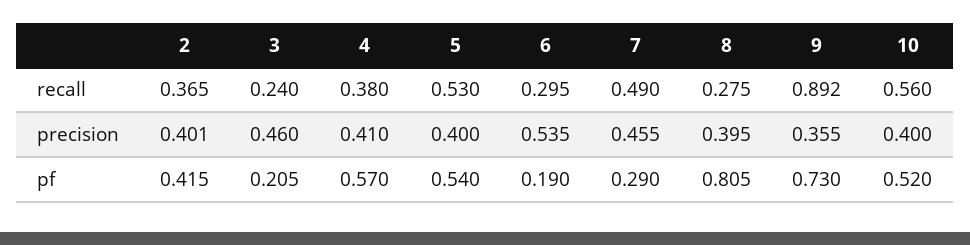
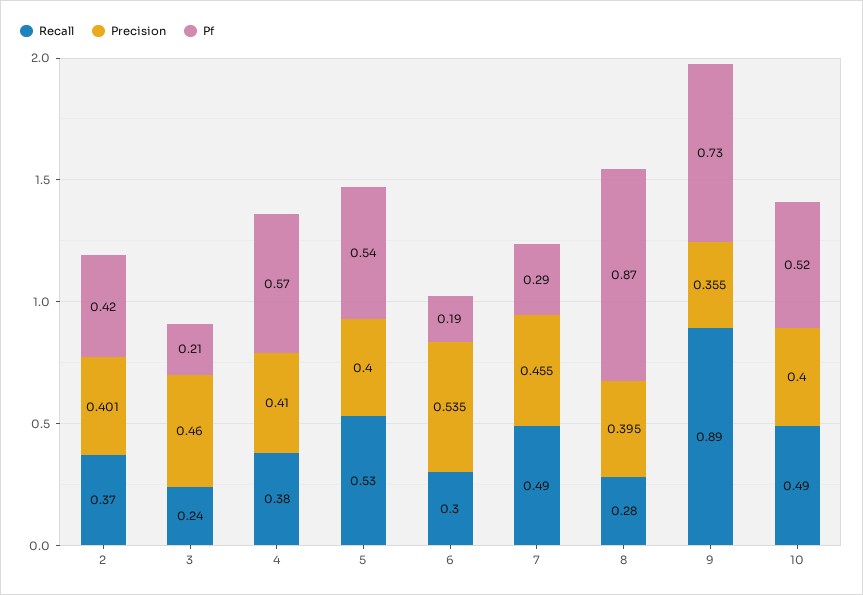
recall, 10: 0.56 -> 0.49
pf, 8: 0.805 -> 0.87

